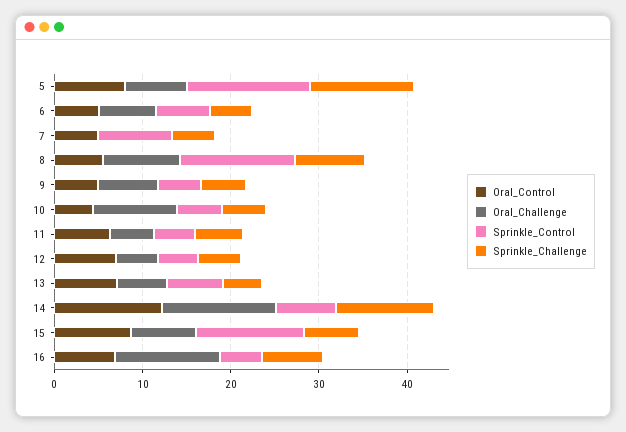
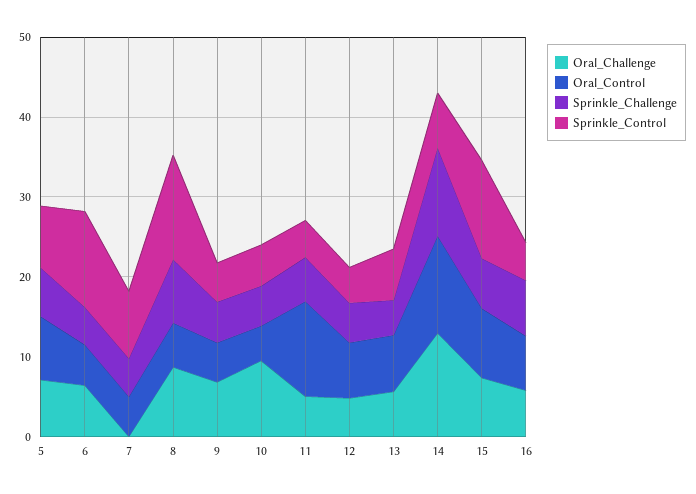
Sprinkle_Control, 5: 14 -> 8
Sprinkle_Challenge, 5: 12 -> 6
Sprinkle_Control, 6: 6 -> 12
Oral_Control, 11: 6 -> 12
Oral_Challenge, 16: 12 -> 6

